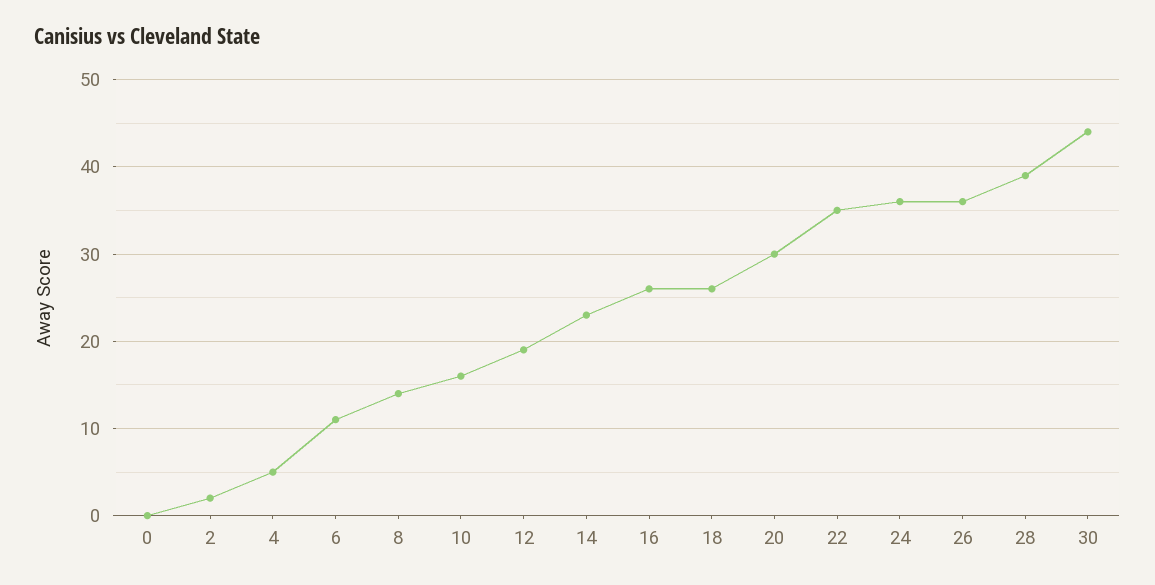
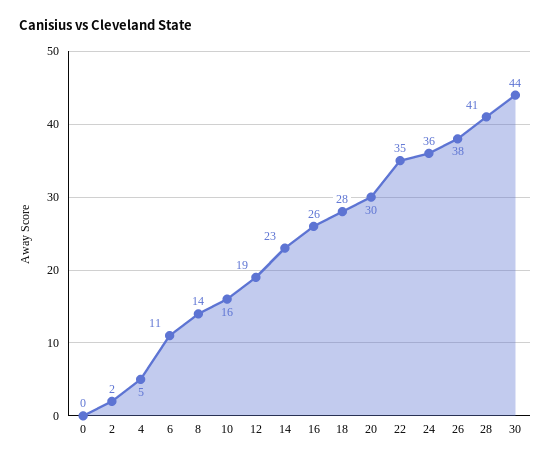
18: 26 -> 28
26: 36 -> 38
28: 39 -> 41

